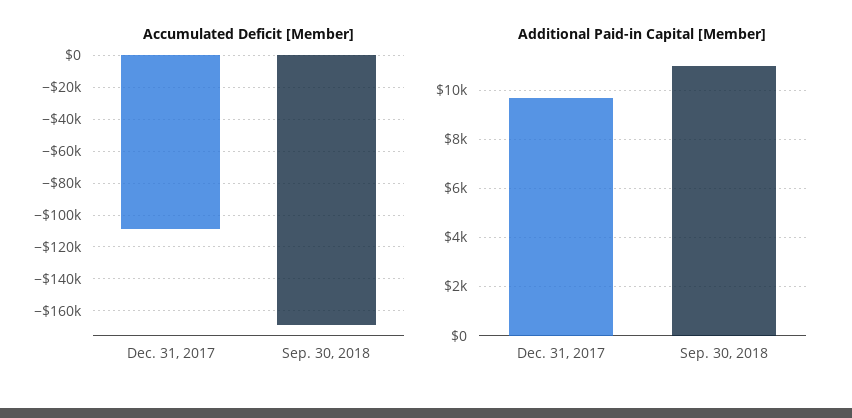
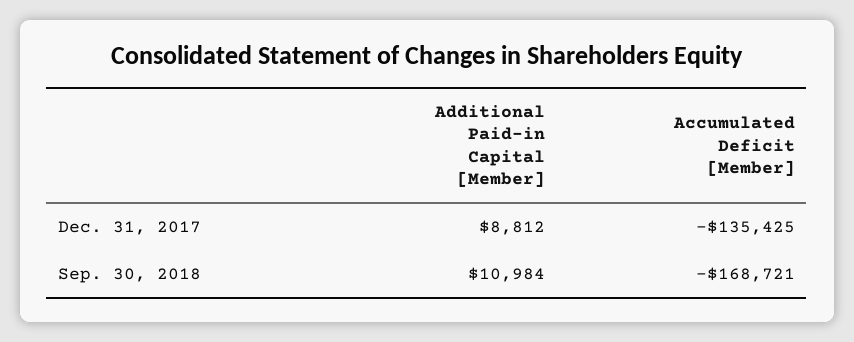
Accumulated Deficit [Member], Dec. 31, 2017: -110000 -> -135425
Additional Paid-in Capital [Member], Dec. 31, 2017: 9750 -> 8812

